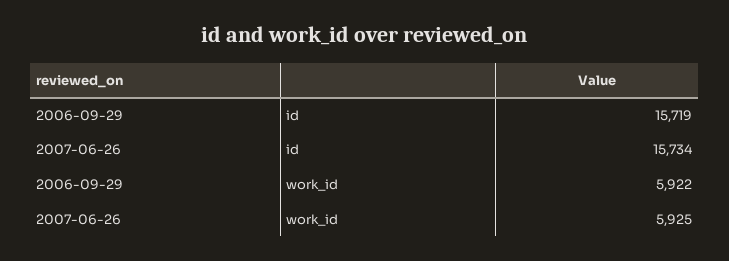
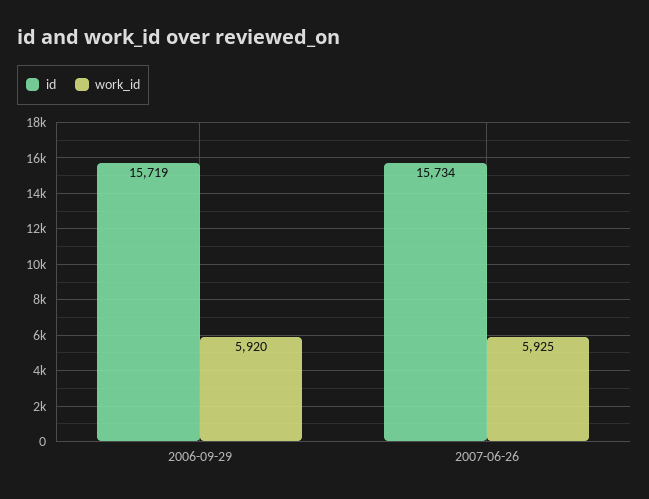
work_id, 2006-09-29: 5922 -> 5920

